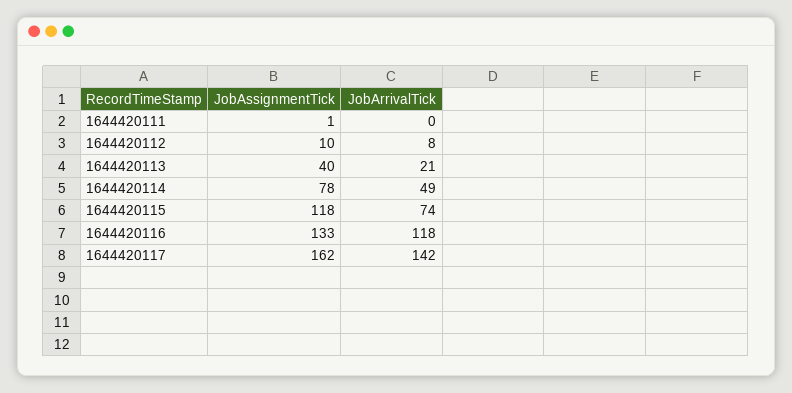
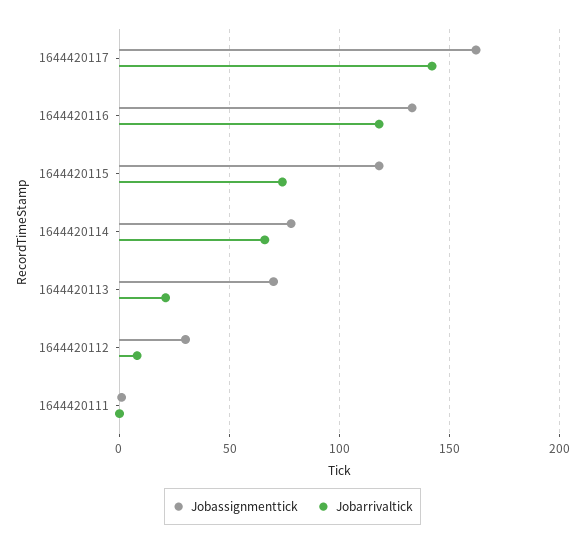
JobAssignmentTick, 1644420112: 10 -> 30
JobAssignmentTick, 1644420113: 40 -> 70
JobArrivalTick, 1644420114: 49 -> 65

